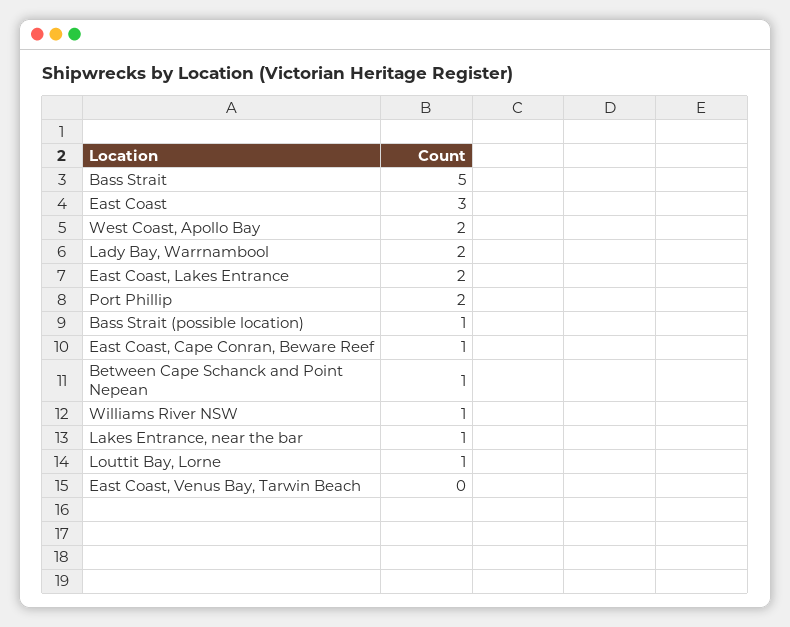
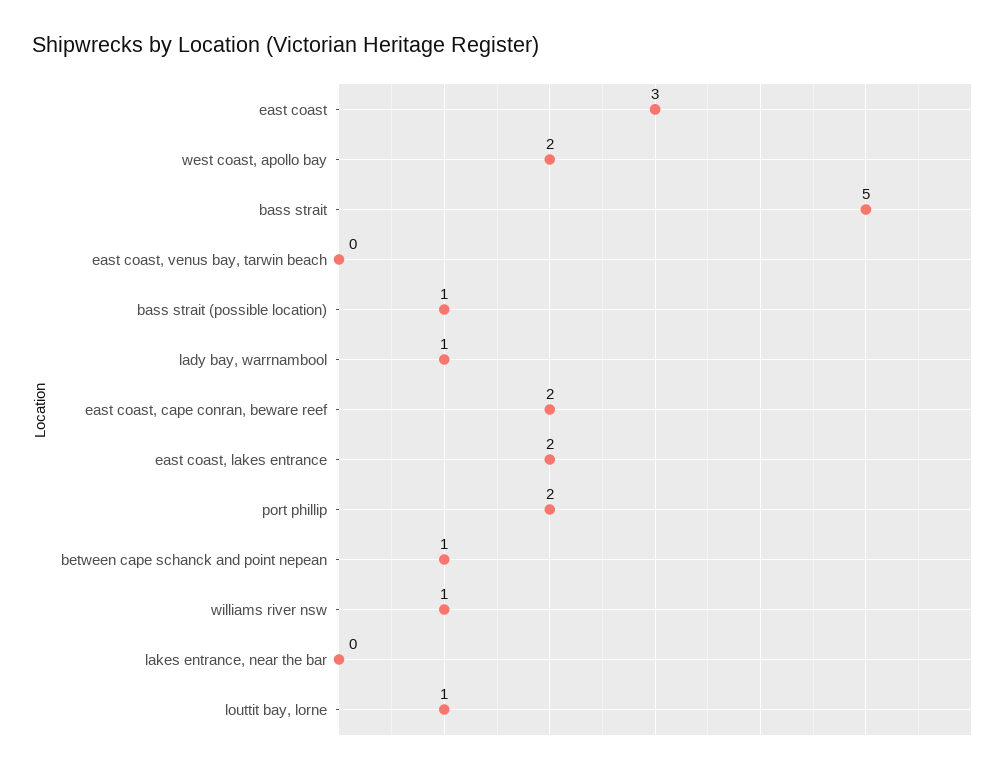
Lady Bay, Warrnambool: 2 -> 1
East Coast, Cape Conran, Beware Reef: 1 -> 2
Lakes Entrance, near the bar: 1 -> 0

